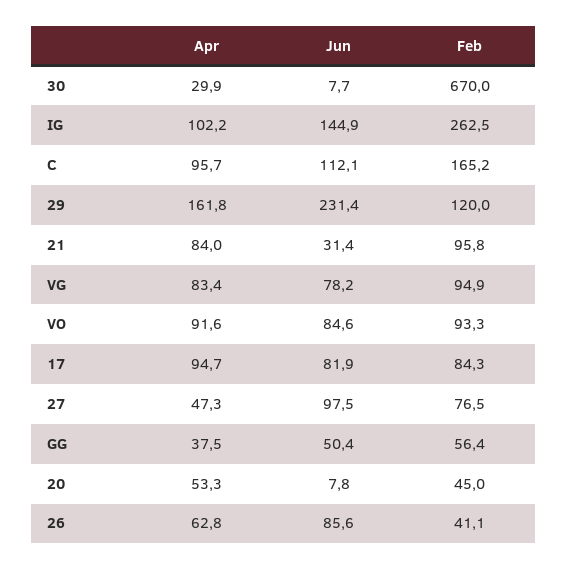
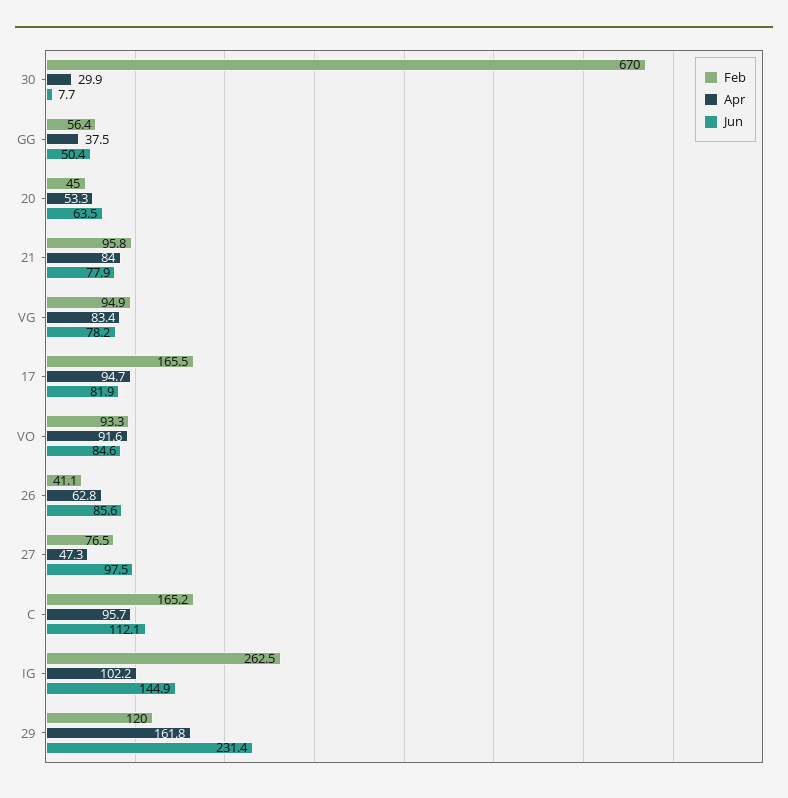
Jun, 21: 31.4 -> 77.9
Feb, 17: 84.3 -> 165.5
Jun, 20: 7.8 -> 63.5

